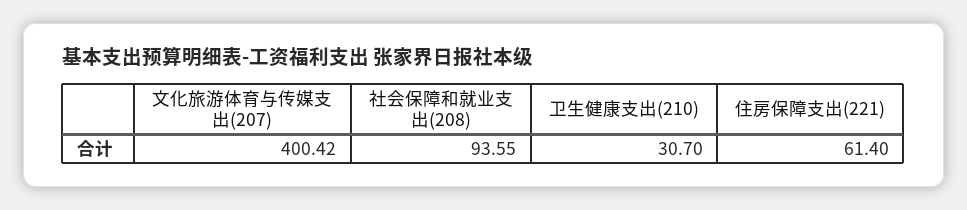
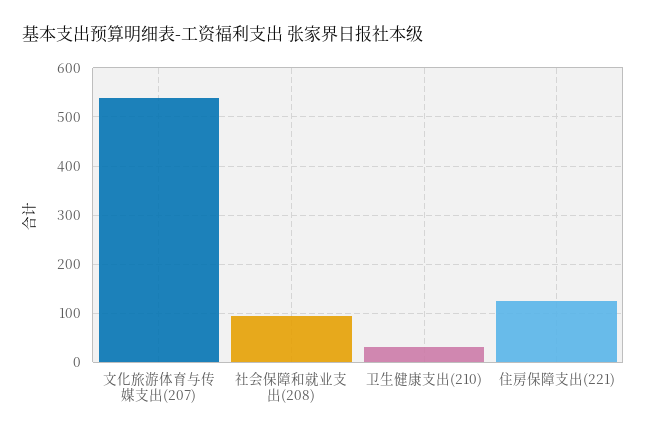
文化旅游体育与传媒支出(207): 400.42 -> 540
住房保障支出(221): 61.4 -> 120

